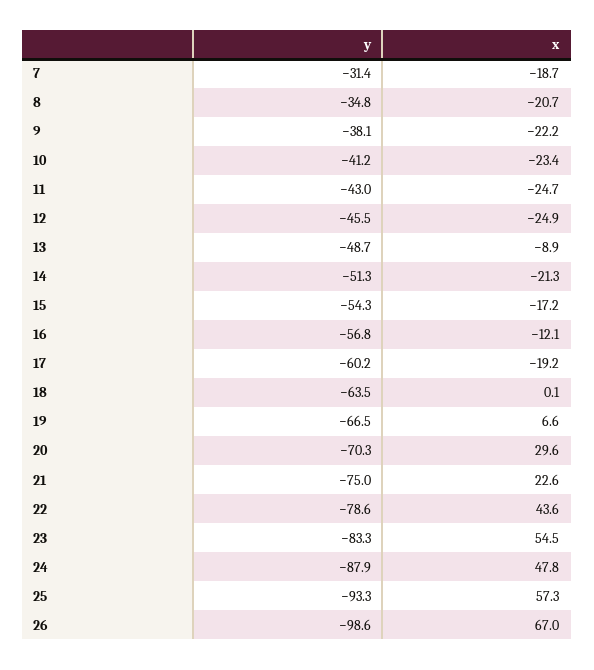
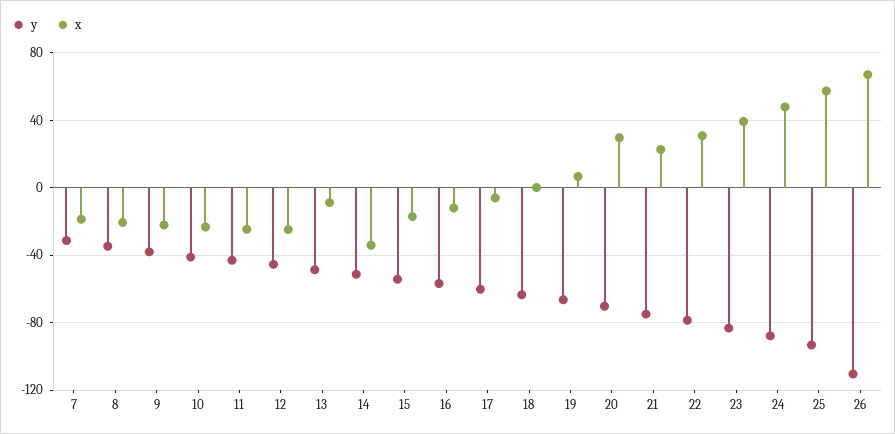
x, 14: -21.3 -> -35
x, 17: -19.2 -> -5
x, 22: 43.6 -> 30
x, 23: 54.5 -> 40
y, 26: -98.6 -> -110

